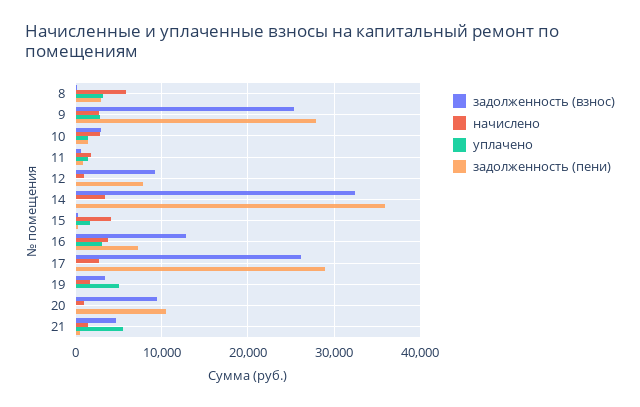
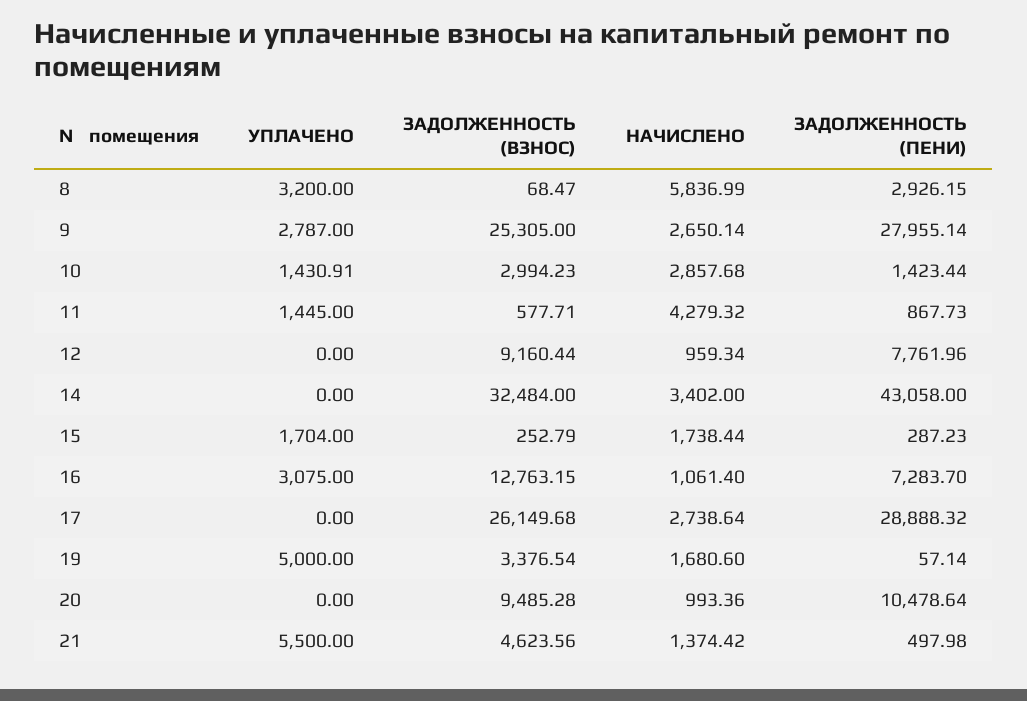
начислено, 11: 2000 -> 4279.32
задолженность (пени), 14: 36000 -> 43058
начислено, 15: 4000 -> 1738.44
начислено, 16: 4000 -> 1061.4

